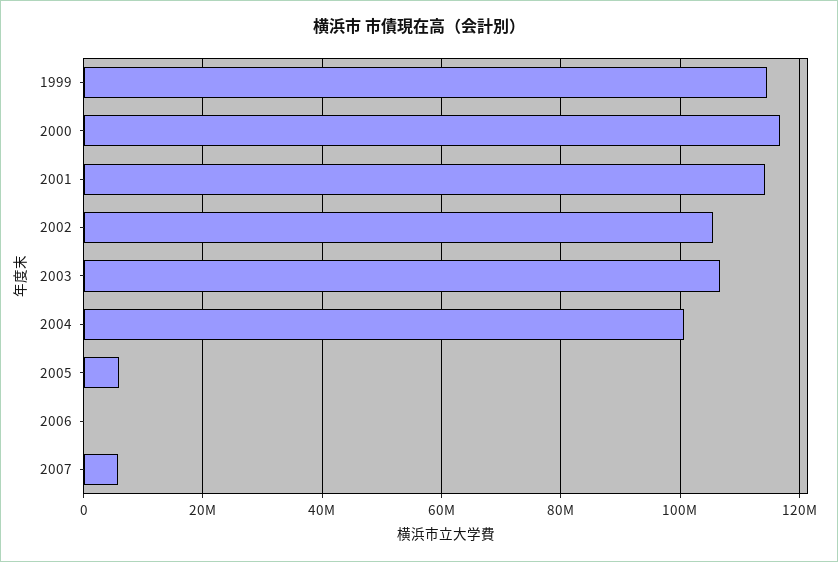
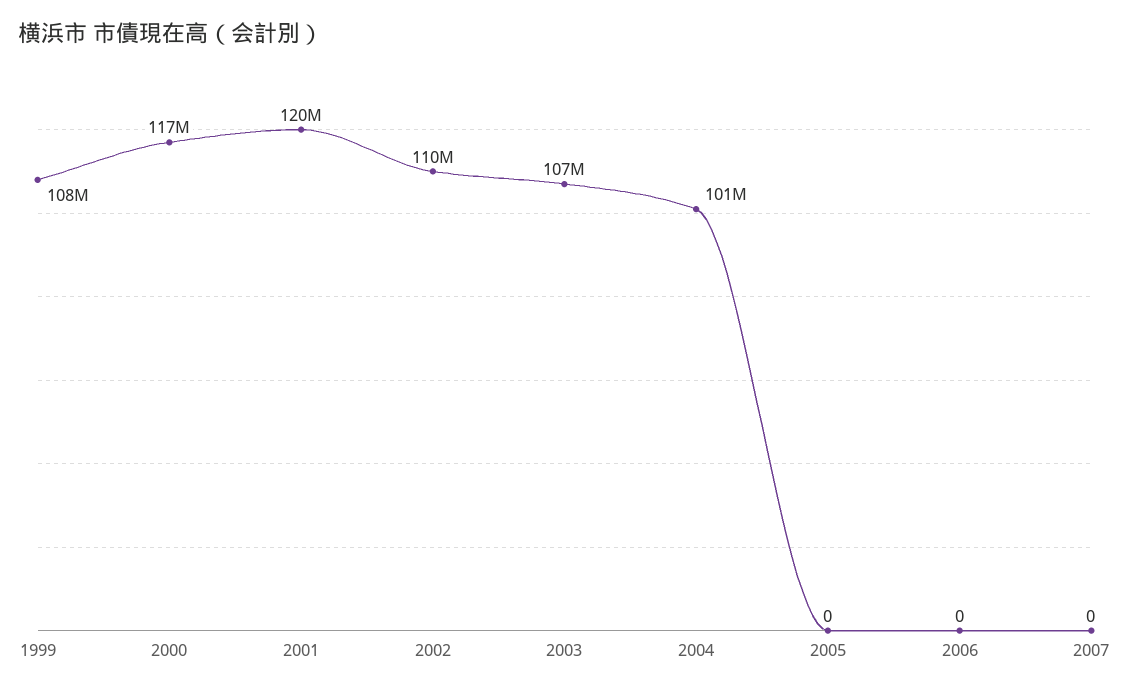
1999: 114000000 -> 108000000
2001: 114000000 -> 120000000
2002: 106000000 -> 110000000
2005: 6000000 -> 0
2007: 6000000 -> 0

